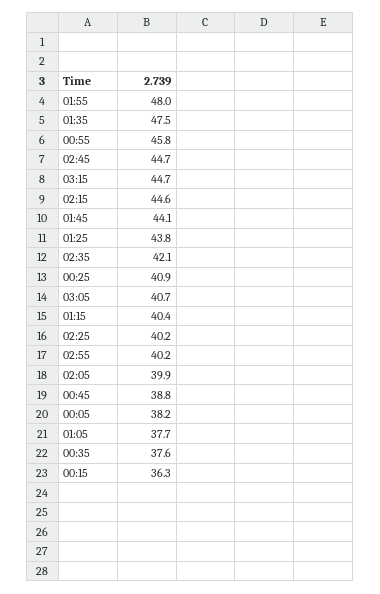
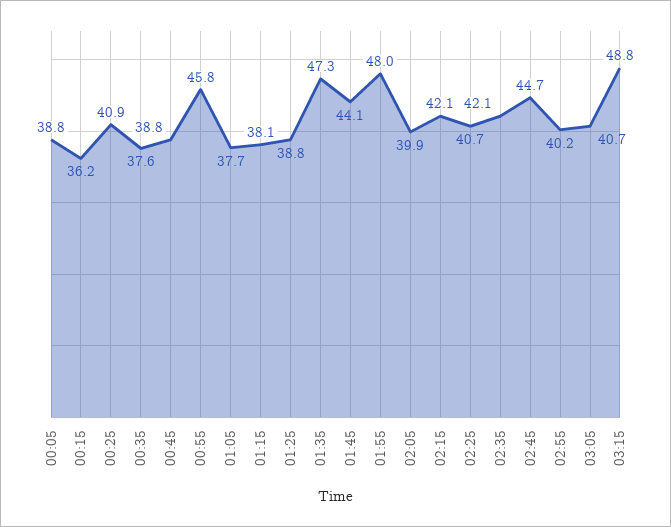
01:35: 47.5 -> 47.3
03:15: 44.7 -> 48.8
02:15: 44.6 -> 42.1
01:25: 43.8 -> 38.8
01:15: 40.4 -> 38.1
02:25: 40.2 -> 40.7
00:05: 38.2 -> 38.8
00:15: 36.3 -> 36.2

